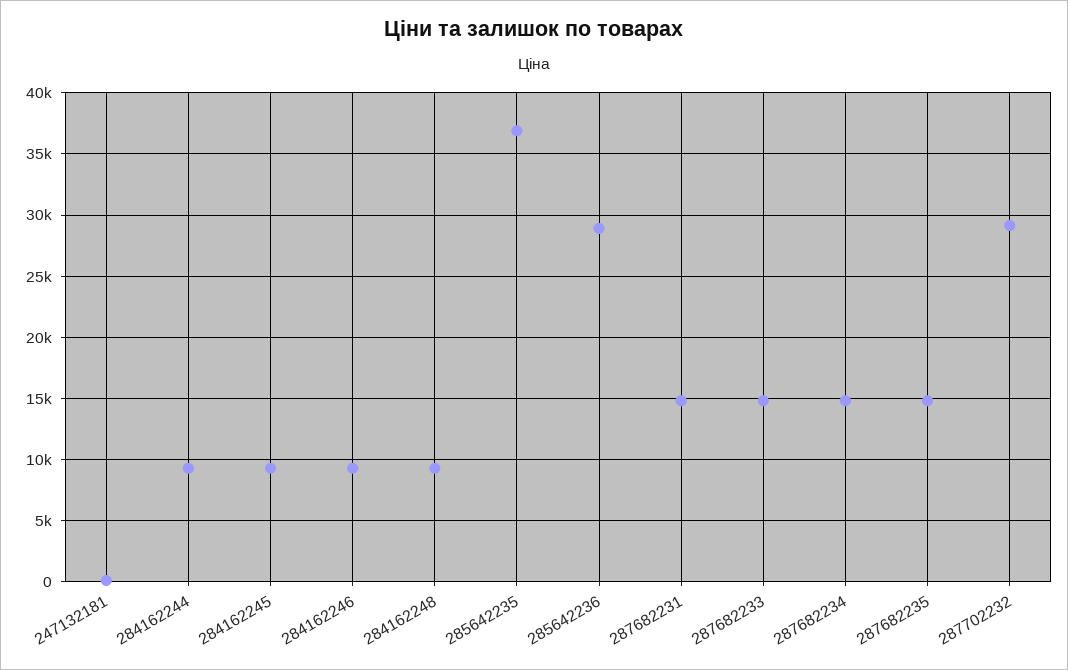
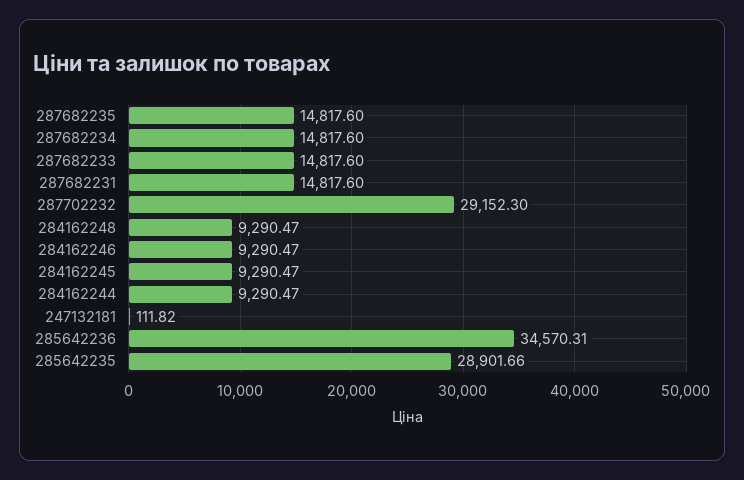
285642235: 37000 -> 28901.66
285642236: 29000 -> 34570.31

